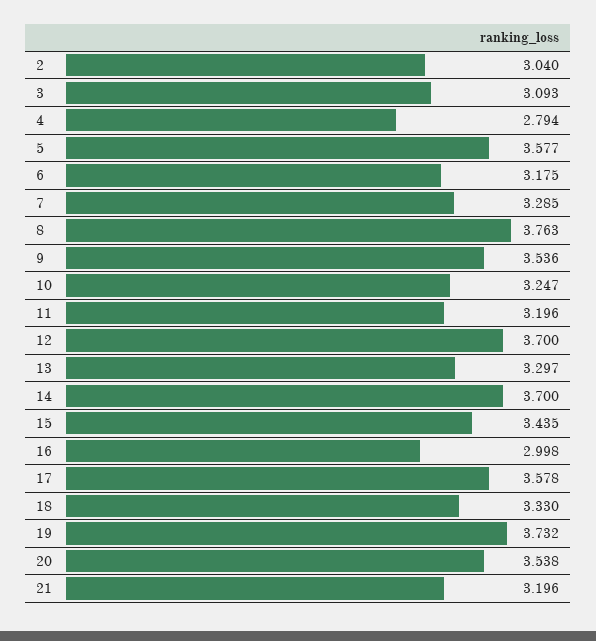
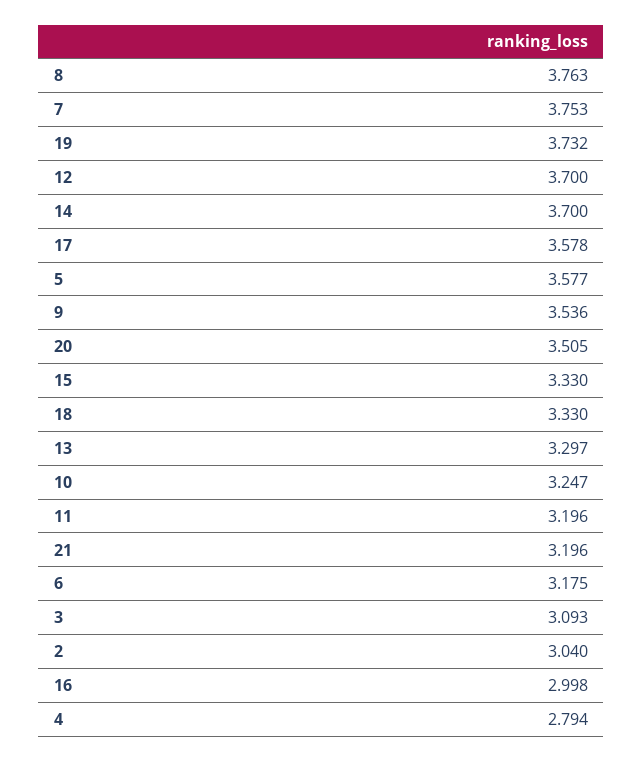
7: 3.285 -> 3.753
15: 3.435 -> 3.33
20: 3.538 -> 3.505

